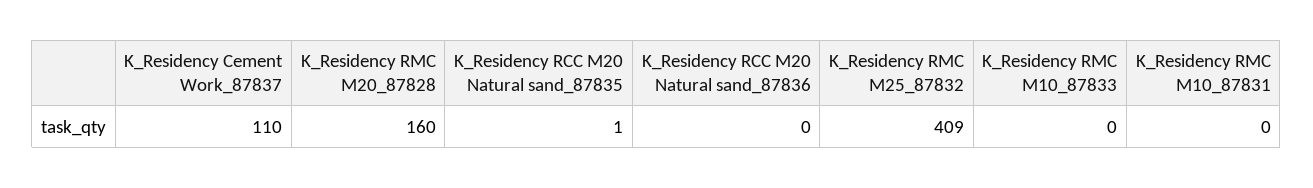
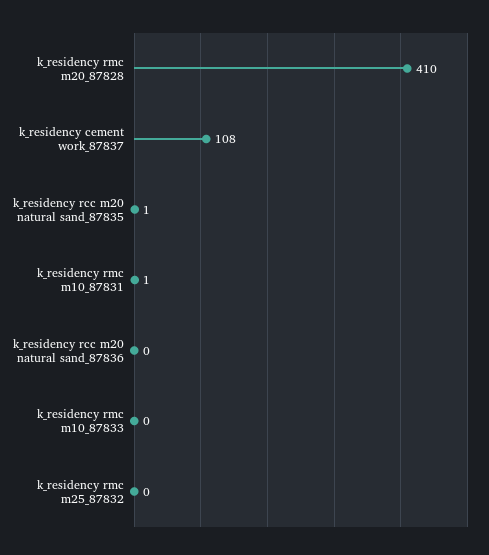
K_Residency Cement Work_87837: 110 -> 108
K_Residency RMC M20_87828: 160 -> 410
K_Residency RMC M25_87832: 409 -> 0
K_Residency RMC M10_87831: 0 -> 1

